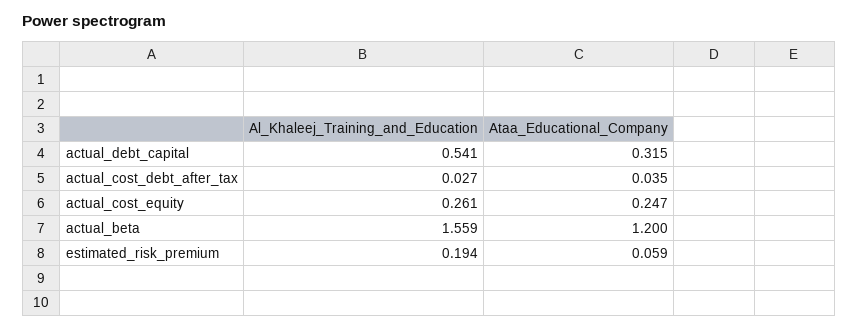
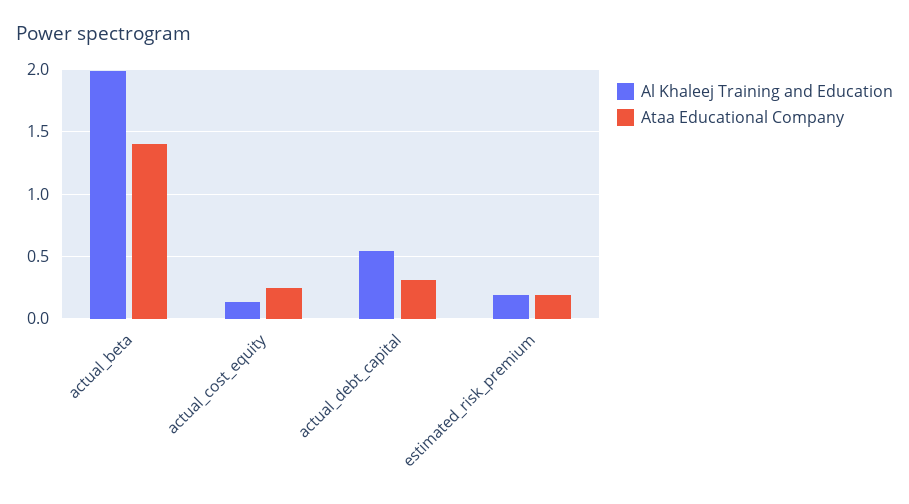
Al_Khaleej_Training_and_Education, actual_cost_debt_after_tax: 0.027 -> none
Ataa_Educational_Company, actual_cost_debt_after_tax: 0.035 -> none
Al_Khaleej_Training_and_Education, actual_cost_equity: 0.261 -> 0.15
Al_Khaleej_Training_and_Education, actual_beta: 1.559 -> 2
Ataa_Educational_Company, actual_beta: 1.2 -> 1.4
Ataa_Educational_Company, estimated_risk_premium: 0.059 -> 0.2

